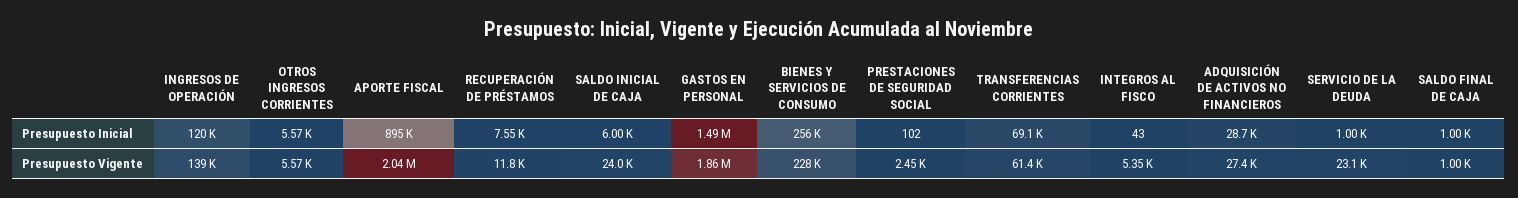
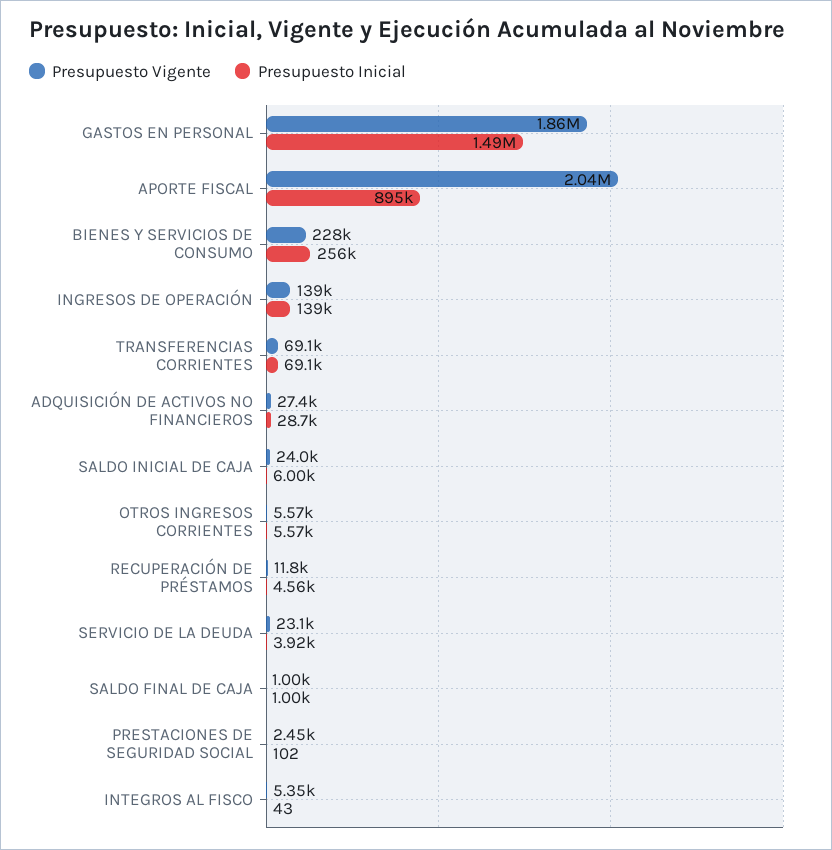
Presupuesto Inicial, INGRESOS DE OPERACIÓN: 120000 -> 139000
Presupuesto Inicial, RECUPERACIÓN DE PRÉSTAMOS: 7550 -> 4560
Presupuesto Inicial, SERVICIO DE LA DEUDA: 1000 -> 3920
Presupuesto Vigente, TRANSFERENCIAS CORRIENTES: 61400 -> 69100

